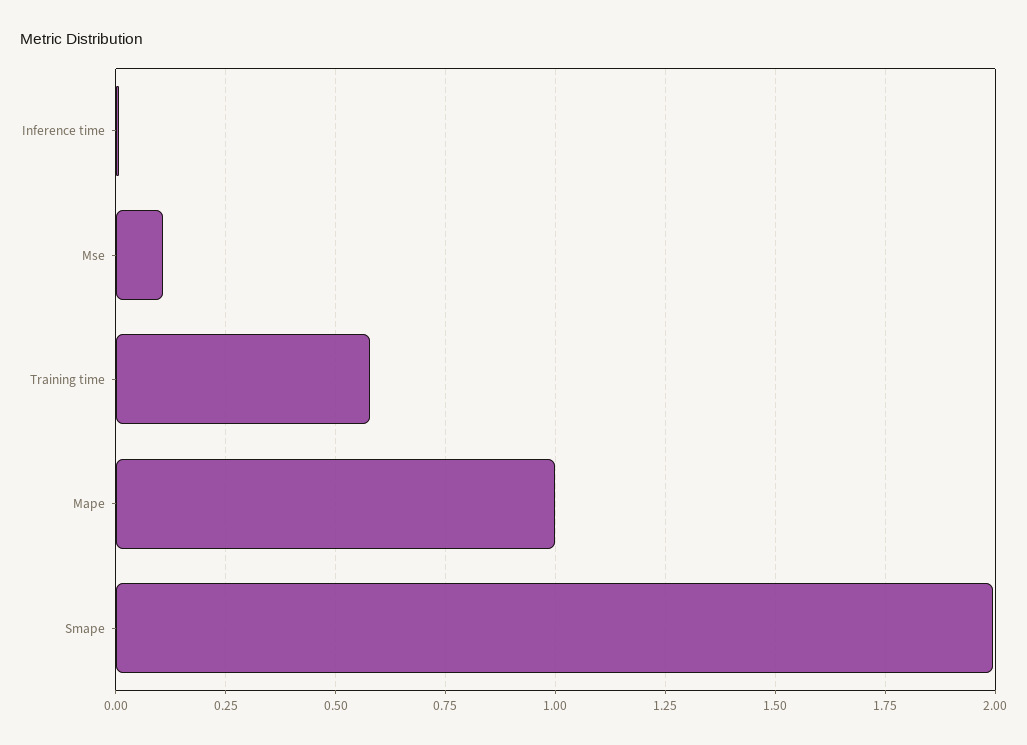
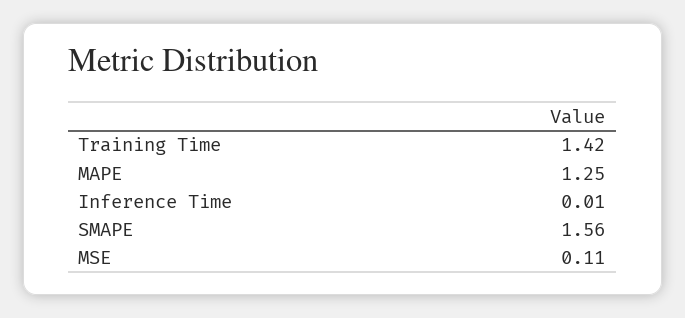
Training time: 0.575 -> 1.42
Mape: 1 -> 1.25
Smape: 2 -> 1.56

